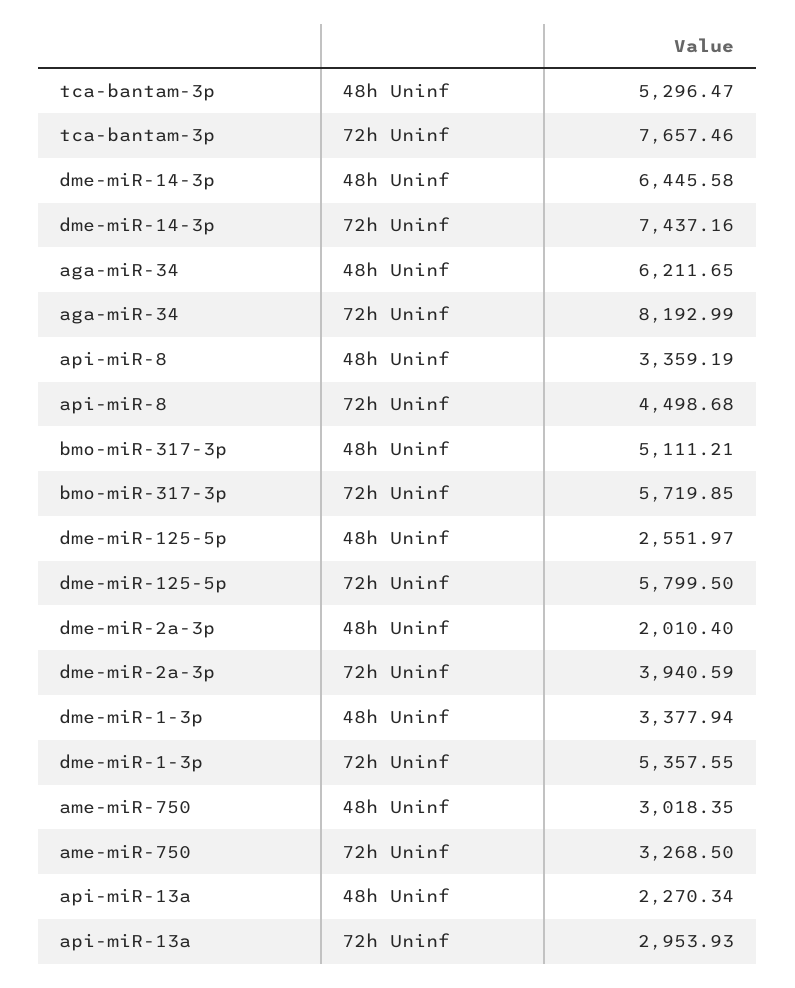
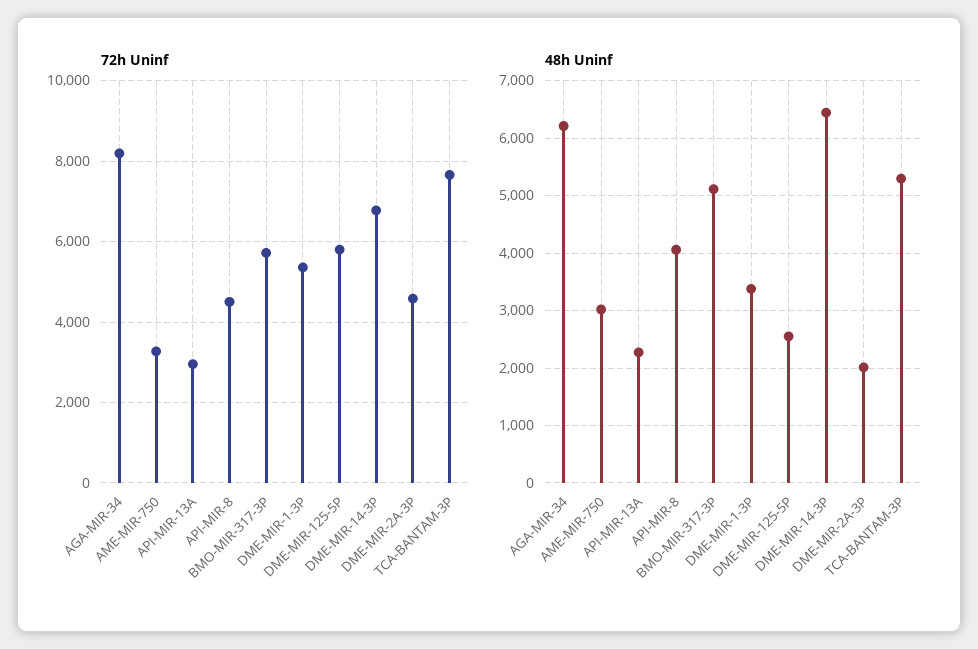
72h Uninf, dme-miR-14-3p: 7437.16 -> 6800
48h Uninf, api-miR-8: 3359.19 -> 4000
72h Uninf, dme-miR-2a-3p: 3940.59 -> 4600

